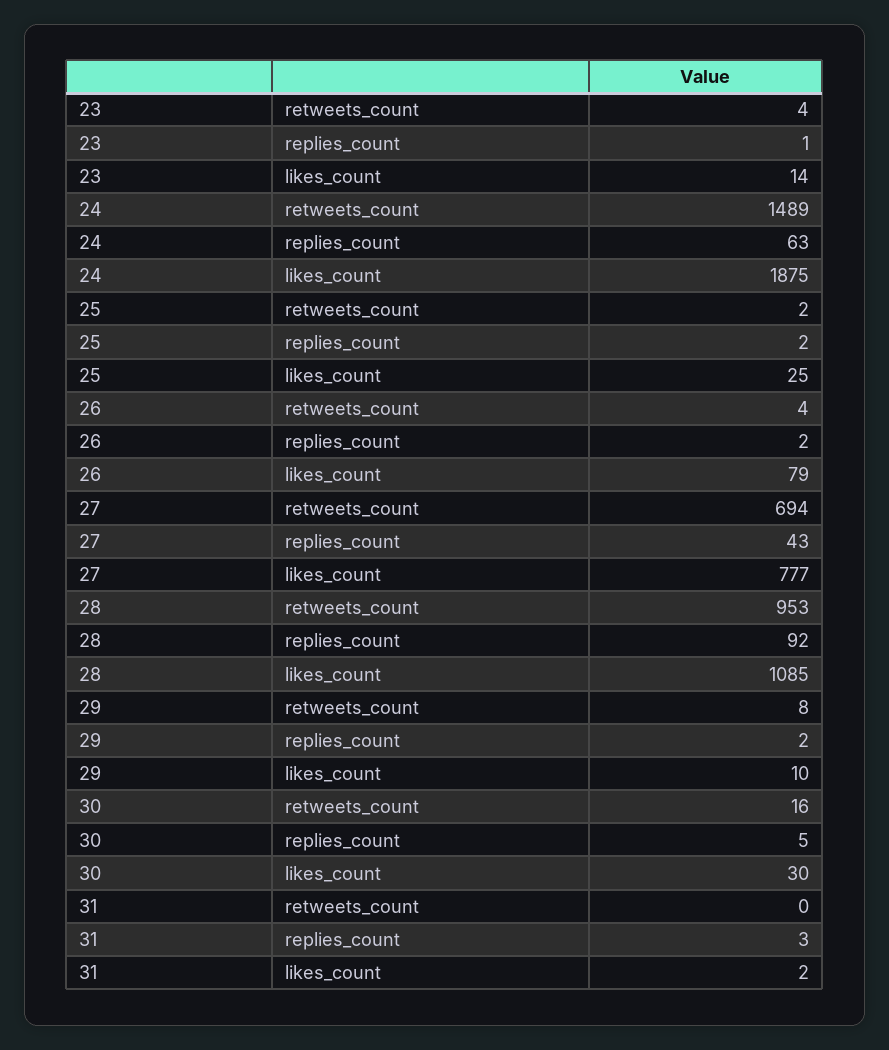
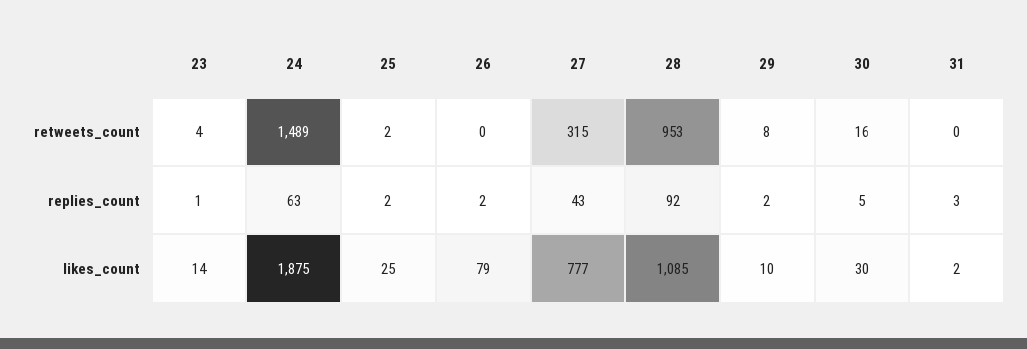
26, retweets_count: 4 -> 0
27, retweets_count: 694 -> 315

